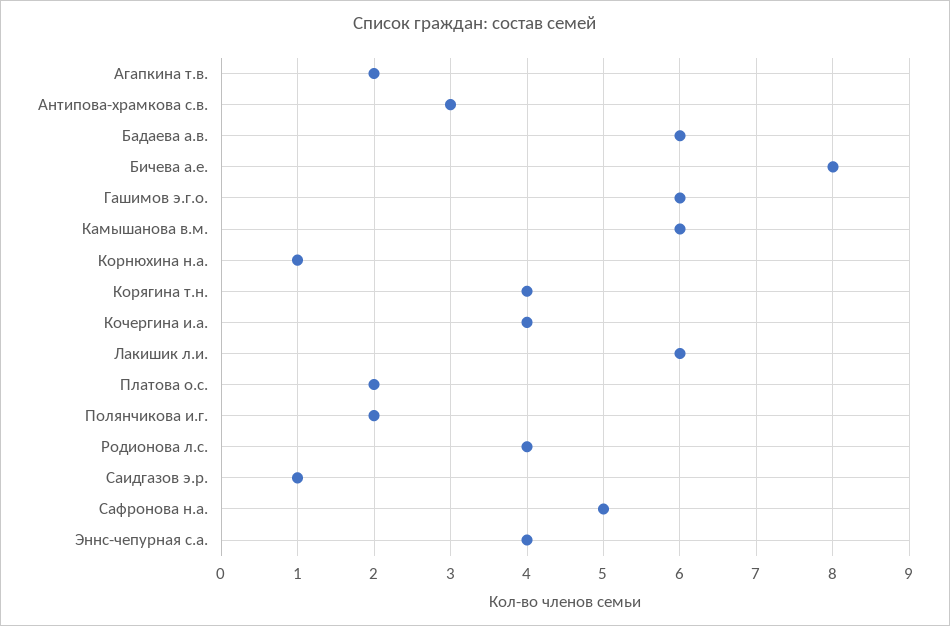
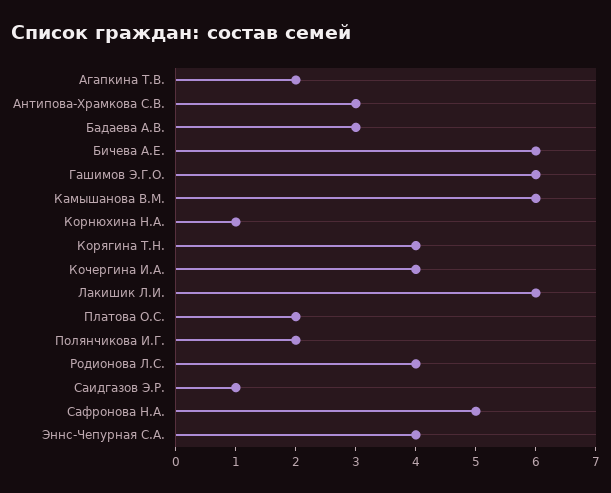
Бадаева а.в.: 6 -> 3
Бичева а.е.: 8 -> 6

